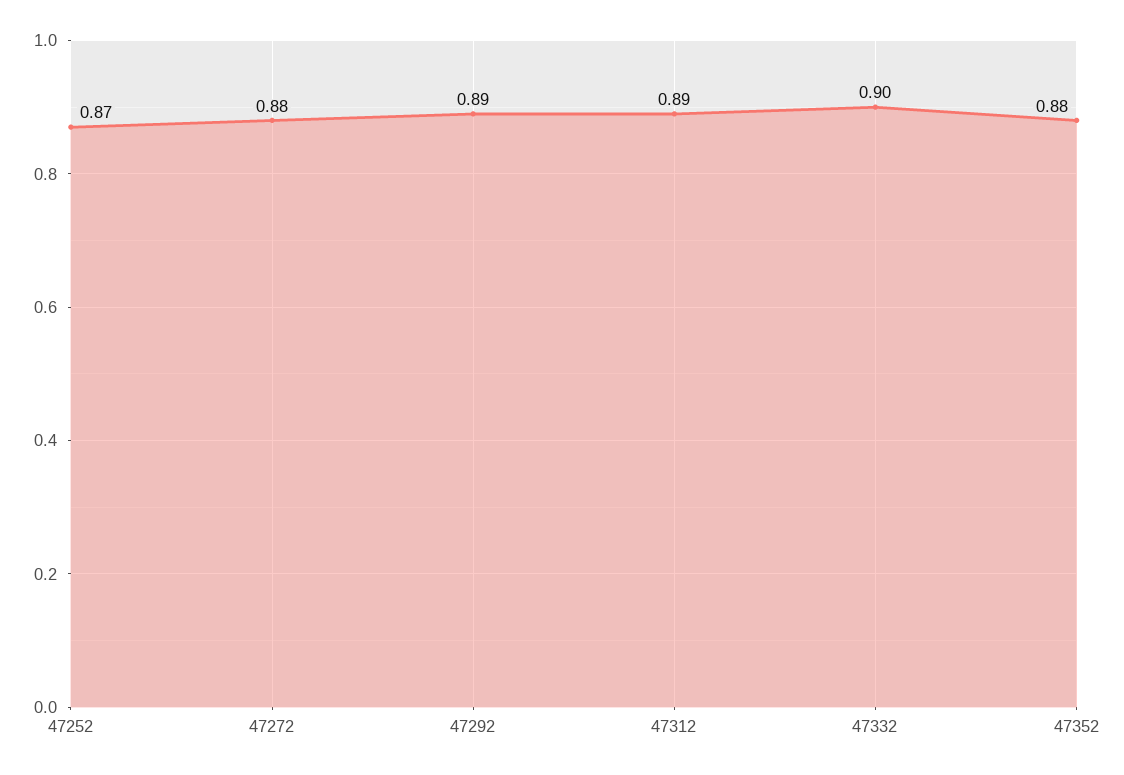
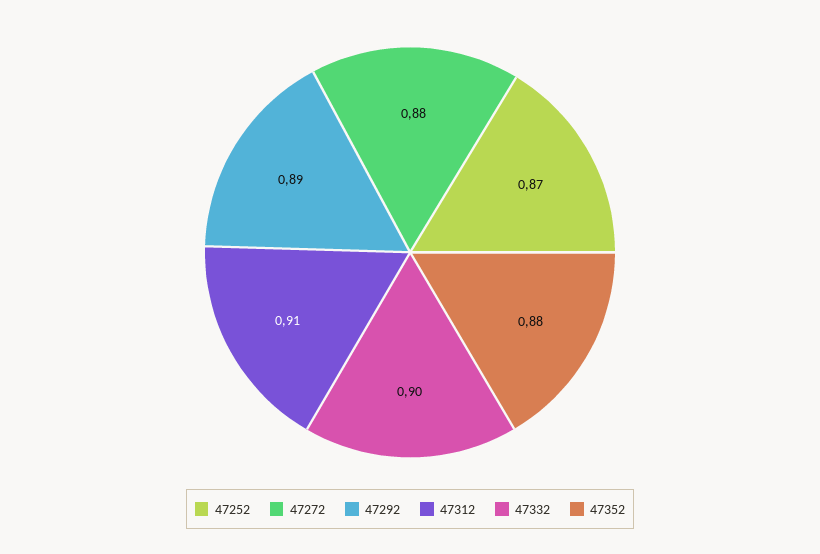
47312: 0.89 -> 0.91

